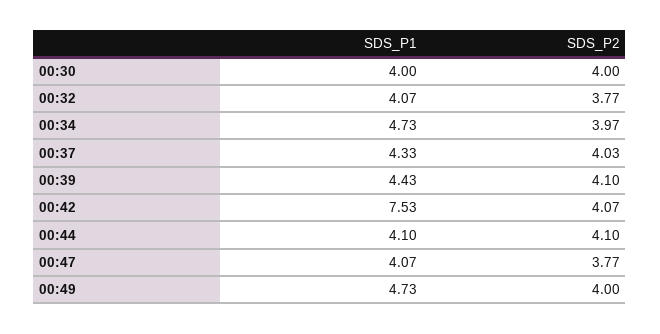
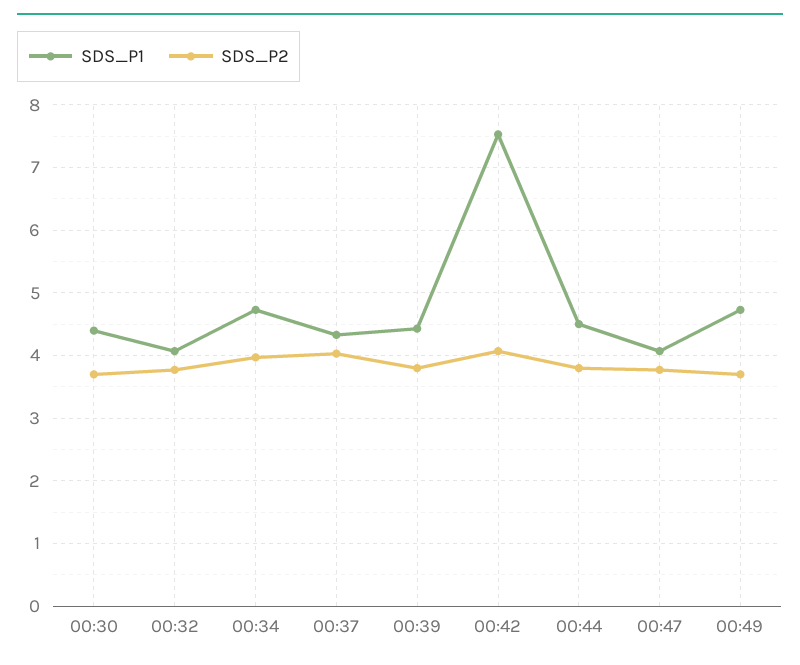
SDS_P1, 00:30: 4 -> 4.4
SDS_P2, 00:30: 4 -> 3.7
SDS_P2, 00:39: 4.1 -> 3.8
SDS_P1, 00:44: 4.1 -> 4.5
SDS_P2, 00:44: 4.1 -> 3.8
SDS_P2, 00:49: 4 -> 3.7

